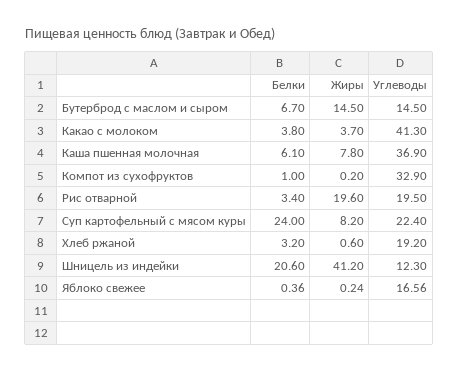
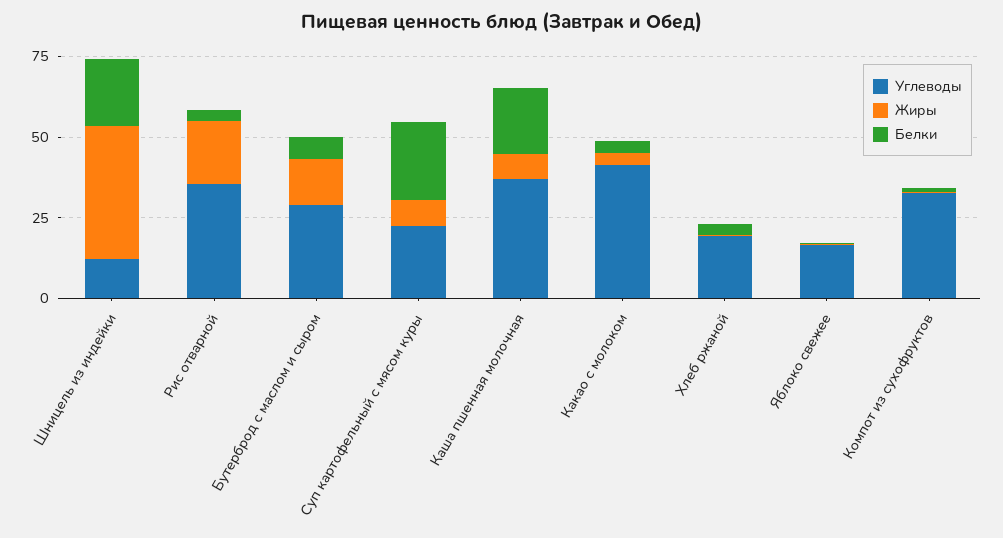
Углеводы, Бутерброд с маслом и сыром: 14.5 -> 30
Белки, Каша пшенная молочная: 6.1 -> 20
Углеводы, Рис отварной: 19.5 -> 35

